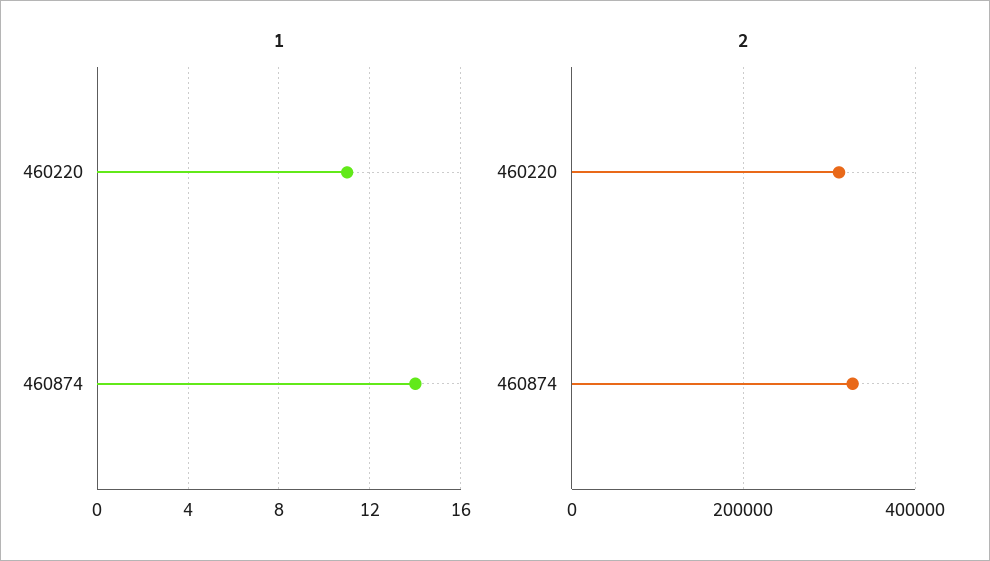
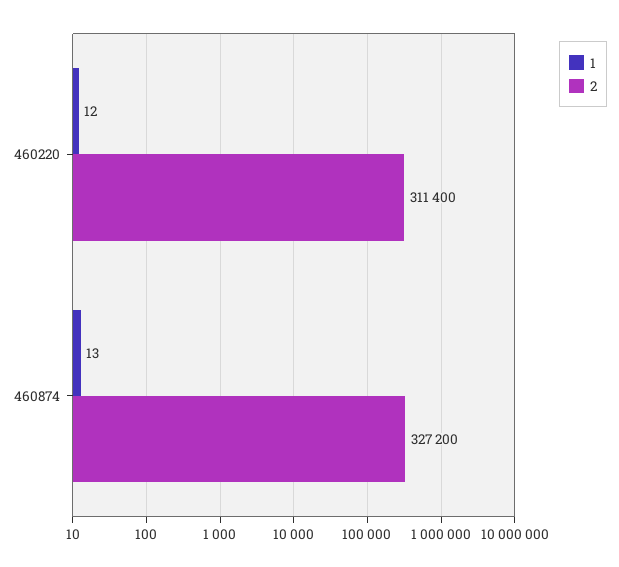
1, 460220: 11 -> 12
1, 460874: 14 -> 13

